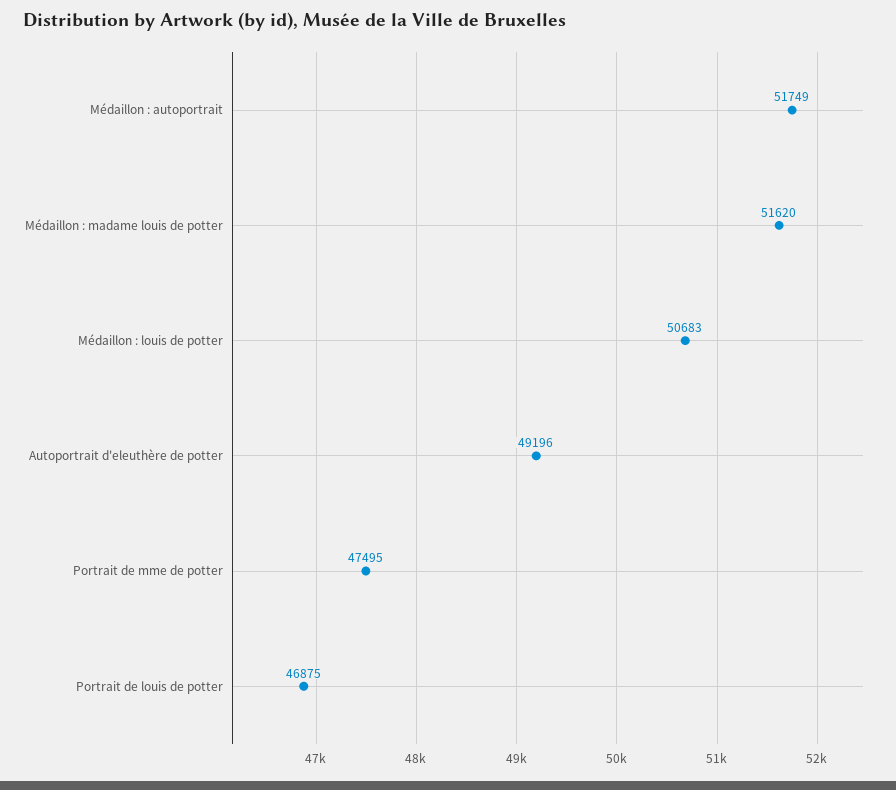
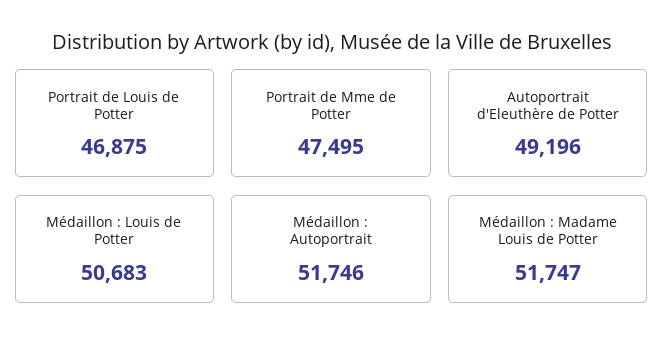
Médaillon : autoportrait: 51749 -> 51746
Médaillon : madame louis de potter: 51620 -> 51747

